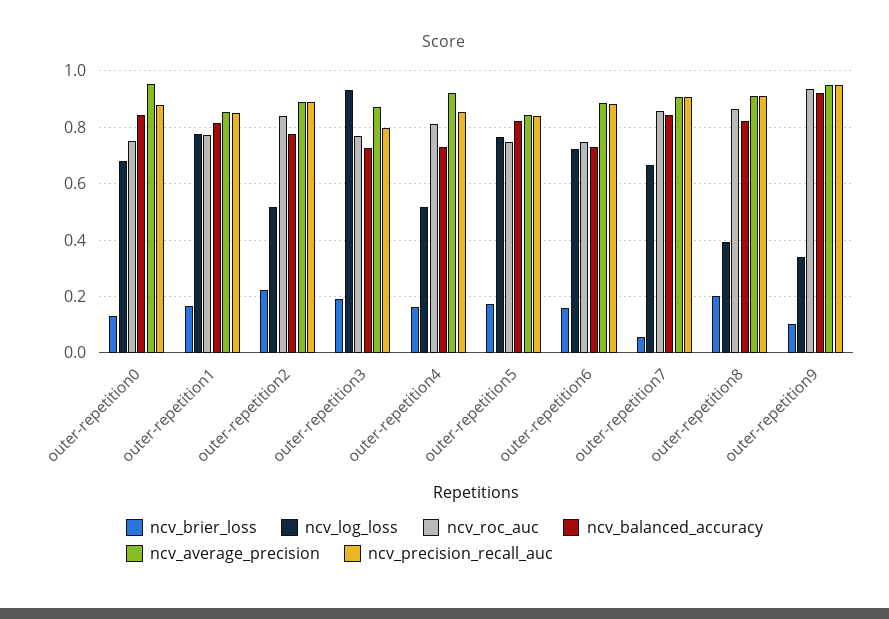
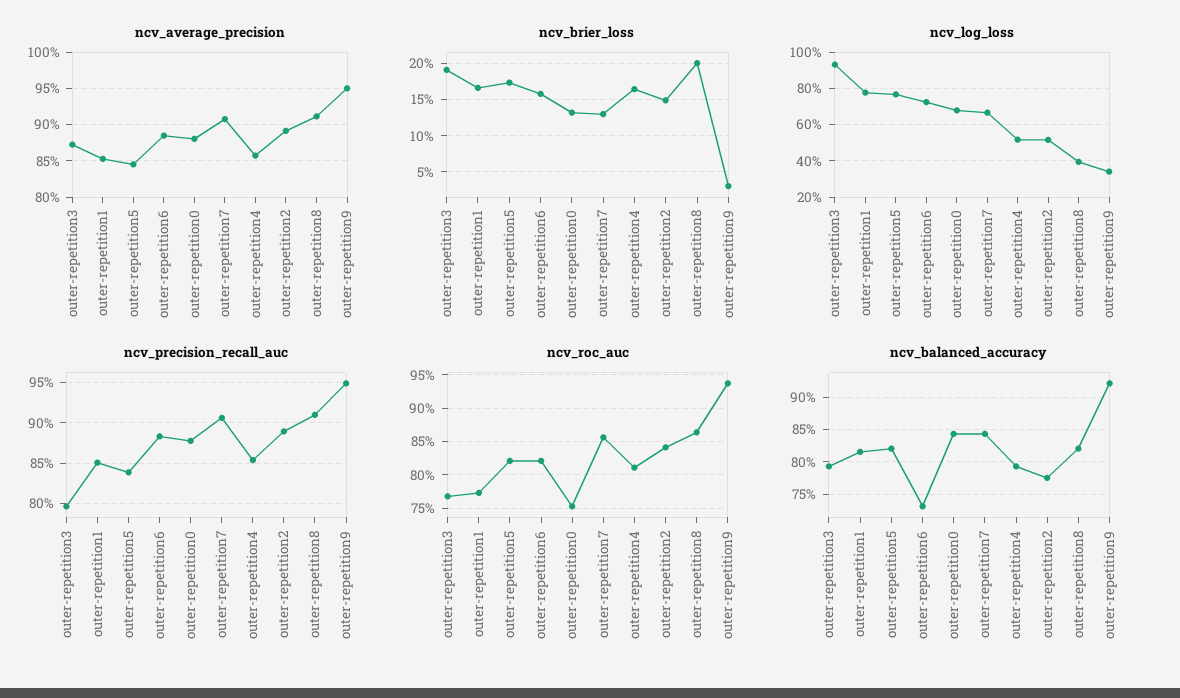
ncv_average_precision, outer-repetition0: 0.95 -> 0.88
ncv_brier_loss, outer-repetition2: 0.225 -> 0.15
ncv_balanced_accuracy, outer-repetition3: 0.725 -> 0.79
ncv_balanced_accuracy, outer-repetition4: 0.725 -> 0.79
ncv_average_precision, outer-repetition4: 0.925 -> 0.86
ncv_roc_auc, outer-repetition5: 0.75 -> 0.82
ncv_roc_auc, outer-repetition6: 0.75 -> 0.82
ncv_brier_loss, outer-repetition7: 0.05 -> 0.13
ncv_brier_loss, outer-repetition9: 0.1 -> 0.03

